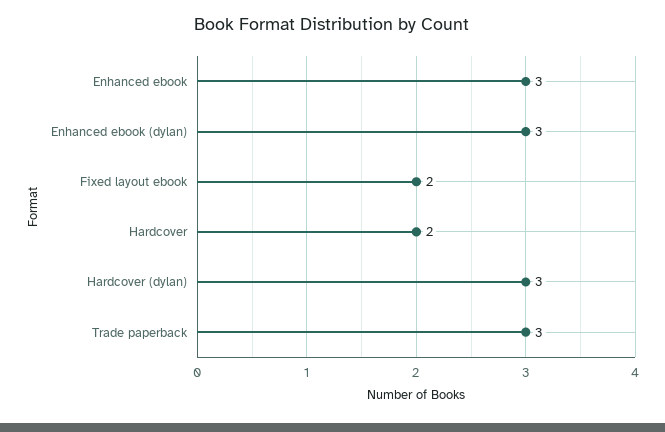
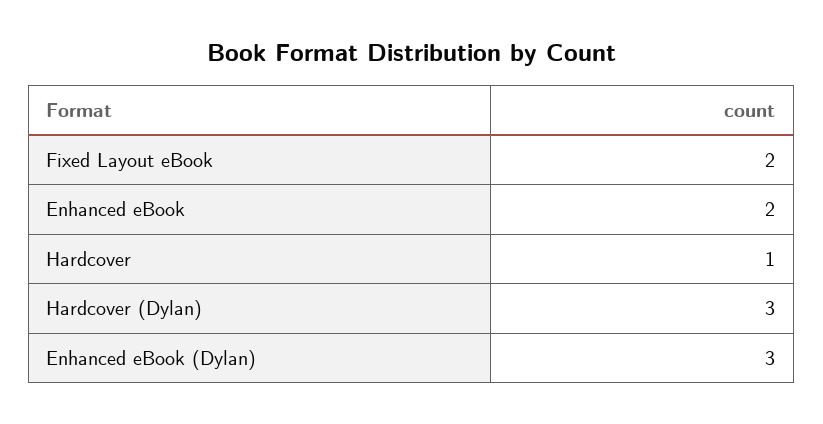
Enhanced ebook: 3 -> 2
Hardcover: 2 -> 1
Trade paperback: 3 -> none

